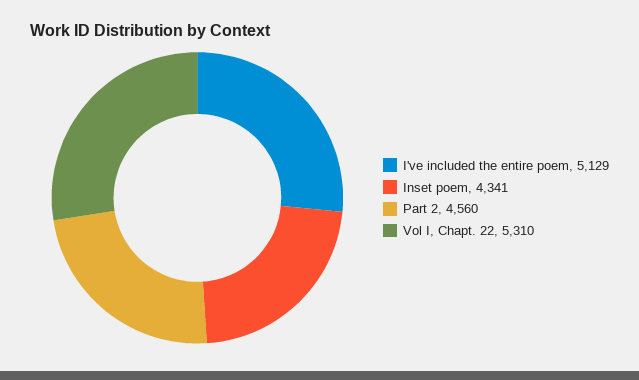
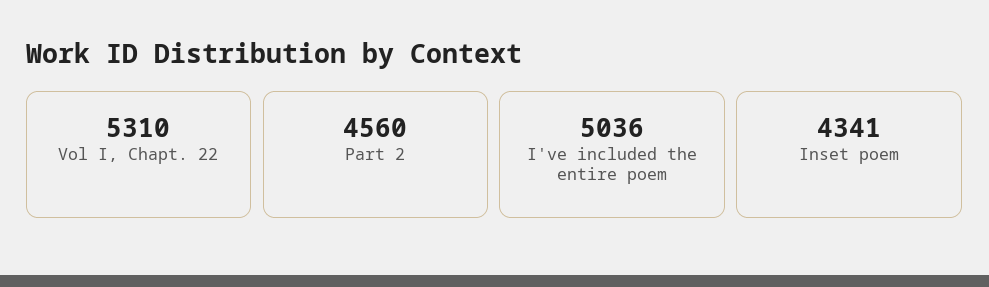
I've included the entire poem: 5129 -> 5036

